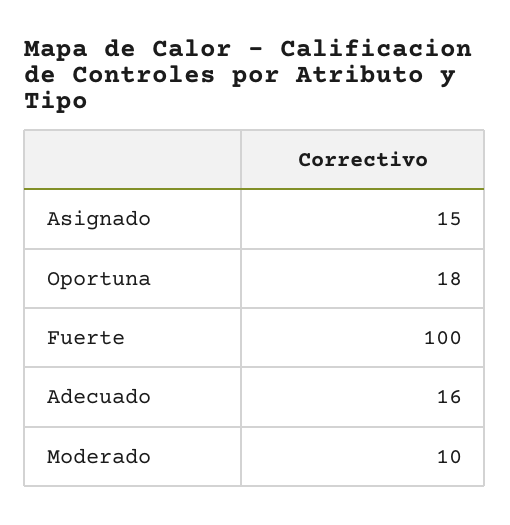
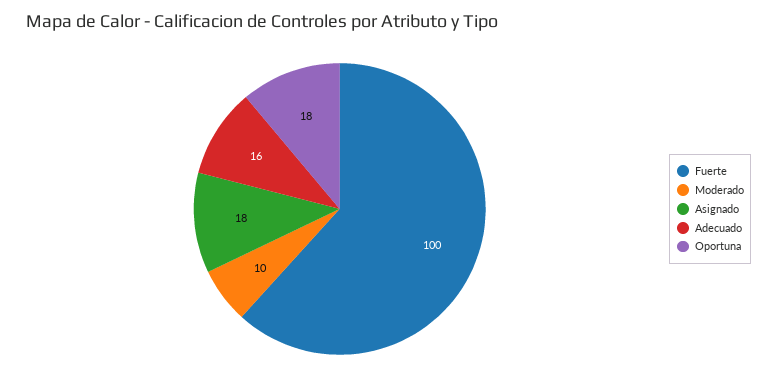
Asignado: 15 -> 18

